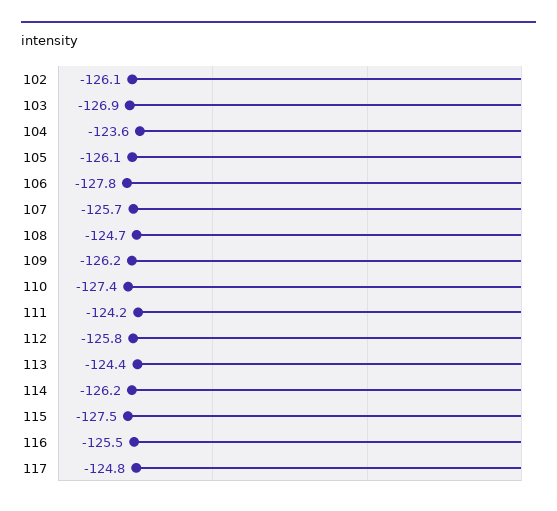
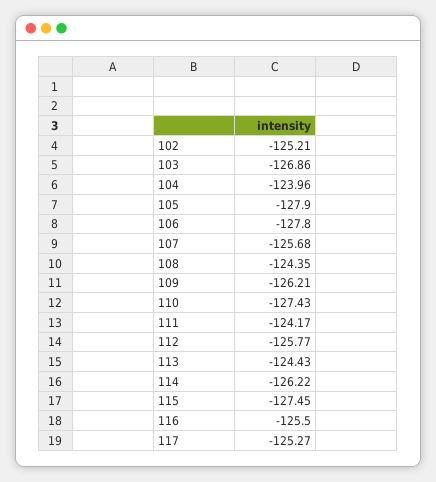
102: -126.1 -> -125.21
104: -123.6 -> -123.96
105: -126.1 -> -127.9
108: -124.7 -> -124.35
117: -124.8 -> -125.27

